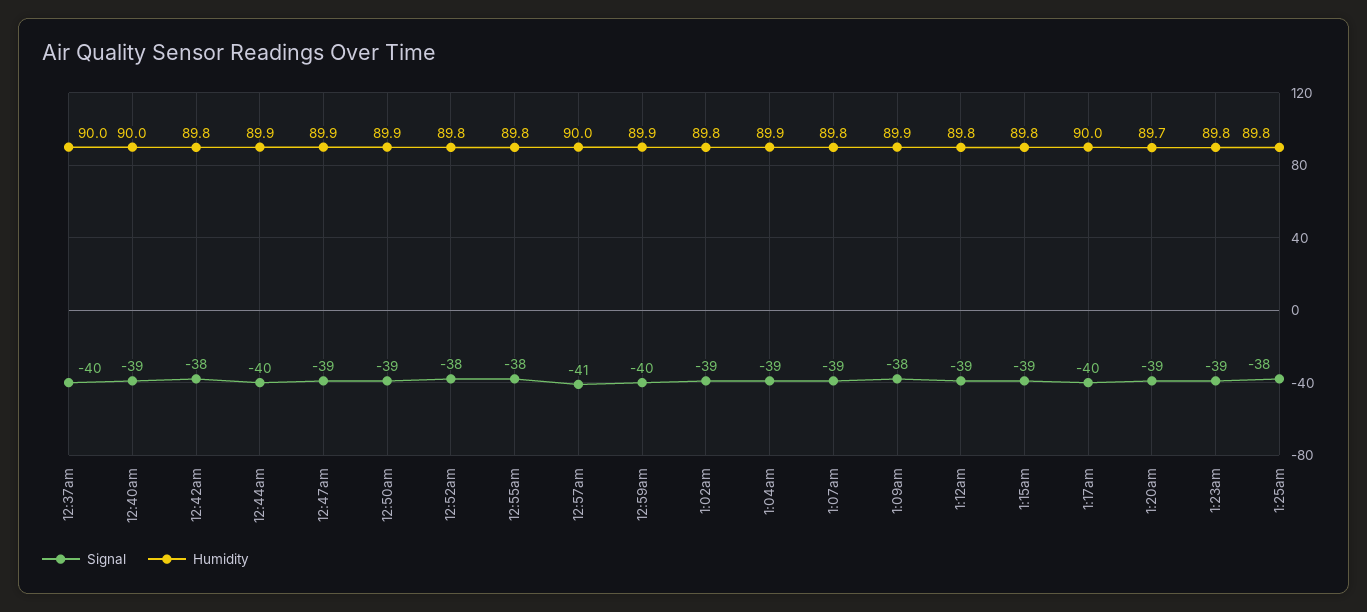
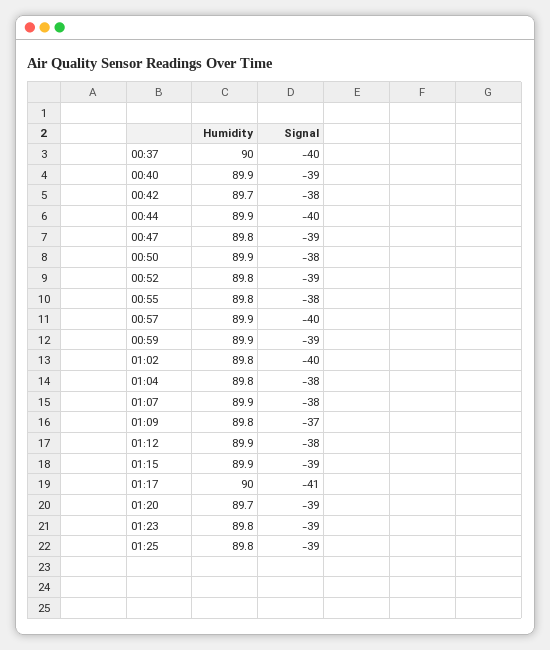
Humidity, 12:40am: 90 -> 89.9
Humidity, 12:42am: 89.8 -> 89.7
Humidity, 12:47am: 89.9 -> 89.8
Signal, 12:50am: -39 -> -38
Signal, 12:52am: -38 -> -39
Signal, 12:57am: -41 -> -40
Humidity, 12:57am: 90 -> 89.9
Signal, 12:59am: -40 -> -39
Signal, 1:02am: -39 -> -40
Signal, 1:04am: -39 -> -38
Humidity, 1:04am: 89.9 -> 89.8
Signal, 1:07am: -39 -> -38
Humidity, 1:07am: 89.8 -> 89.9
Signal, 1:09am: -38 -> -37
Humidity, 1:09am: 89.9 -> 89.8
Signal, 1:12am: -39 -> -38
Humidity, 1:12am: 89.8 -> 89.9
Humidity, 1:15am: 89.8 -> 89.9
Signal, 1:17am: -40 -> -41
Signal, 1:25am: -38 -> -39

